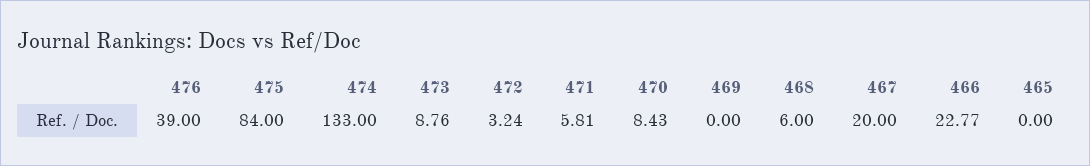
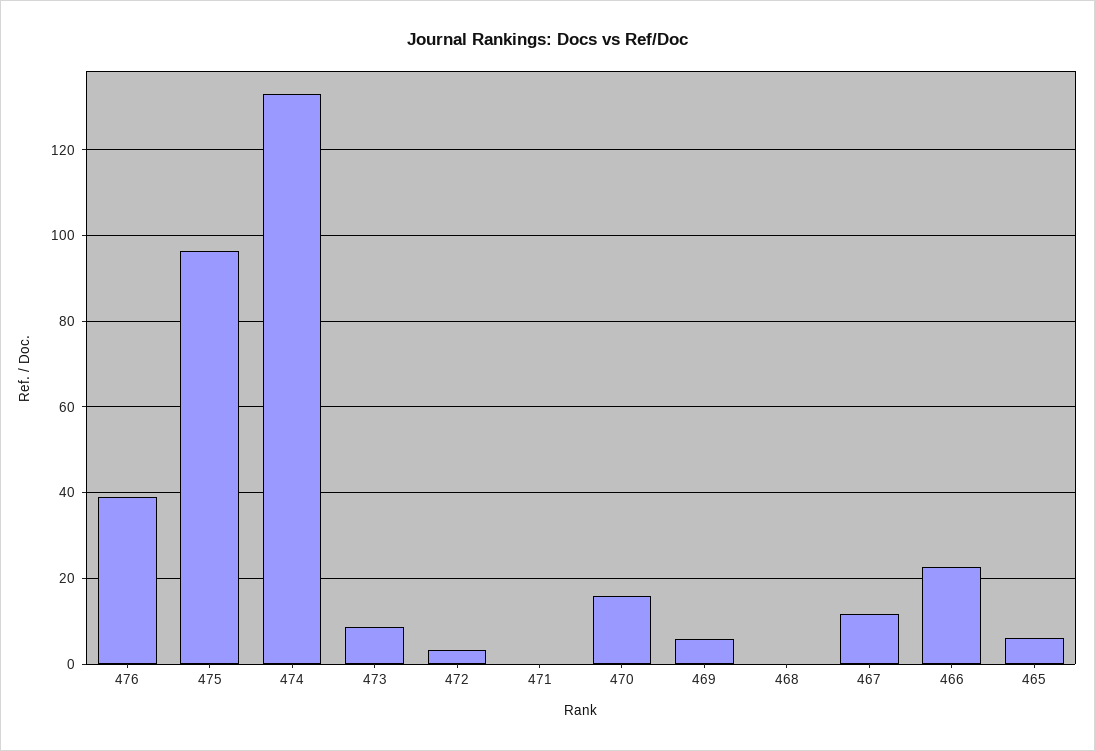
475: 84 -> 96
471: 5.81 -> 0
470: 8.43 -> 16
469: 0 -> 6
468: 6 -> 0
467: 20 -> 12
465: 0 -> 6

